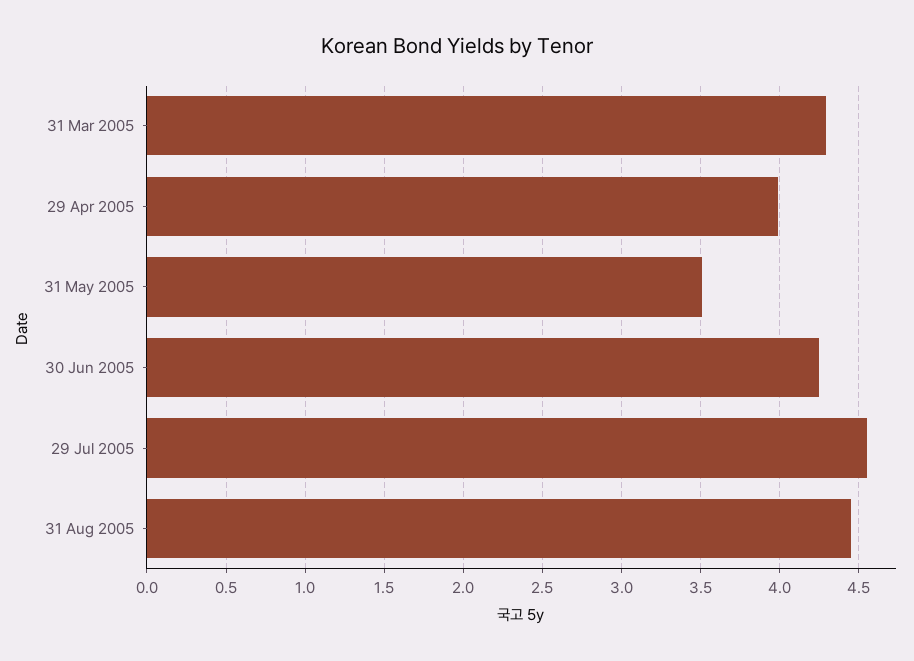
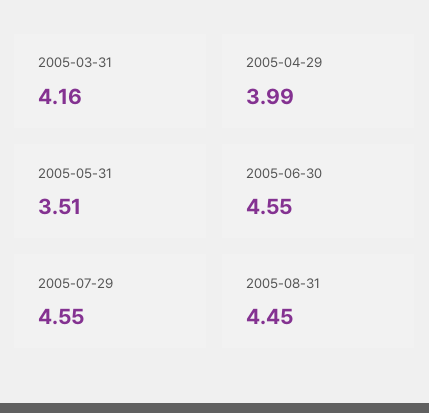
31 Mar 2005: 4.3 -> 4.16
30 Jun 2005: 4.25 -> 4.55

